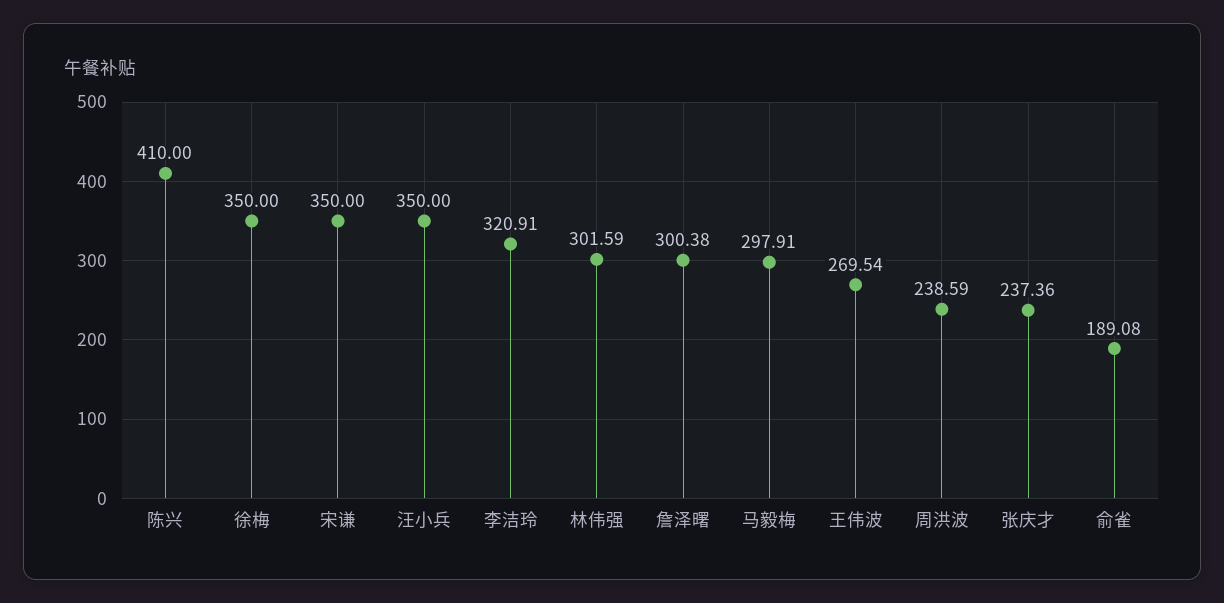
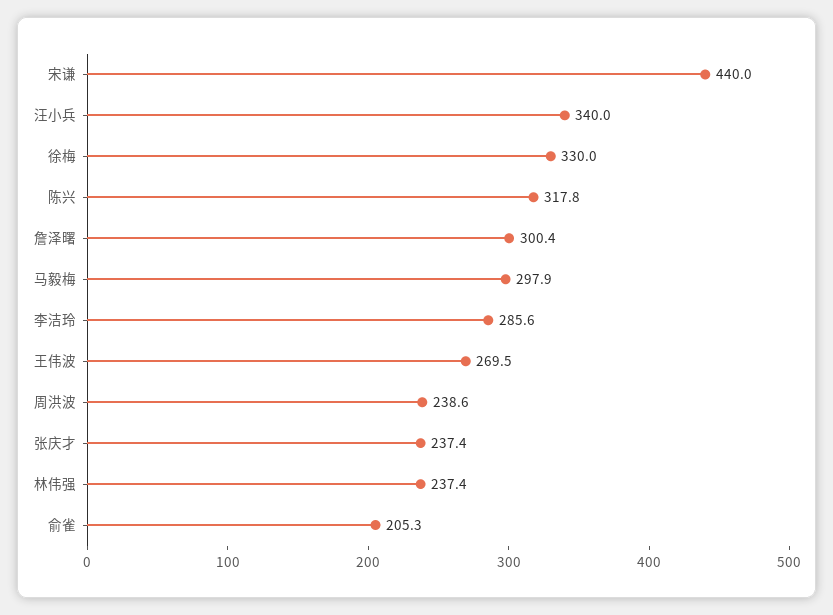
陈兴: 410 -> 317.8
徐梅: 350 -> 330
宋谦: 350 -> 440
汪小兵: 350 -> 340
李洁玲: 320.91 -> 285.6
林伟强: 301.59 -> 237.4
俞雀: 189.08 -> 205.3

